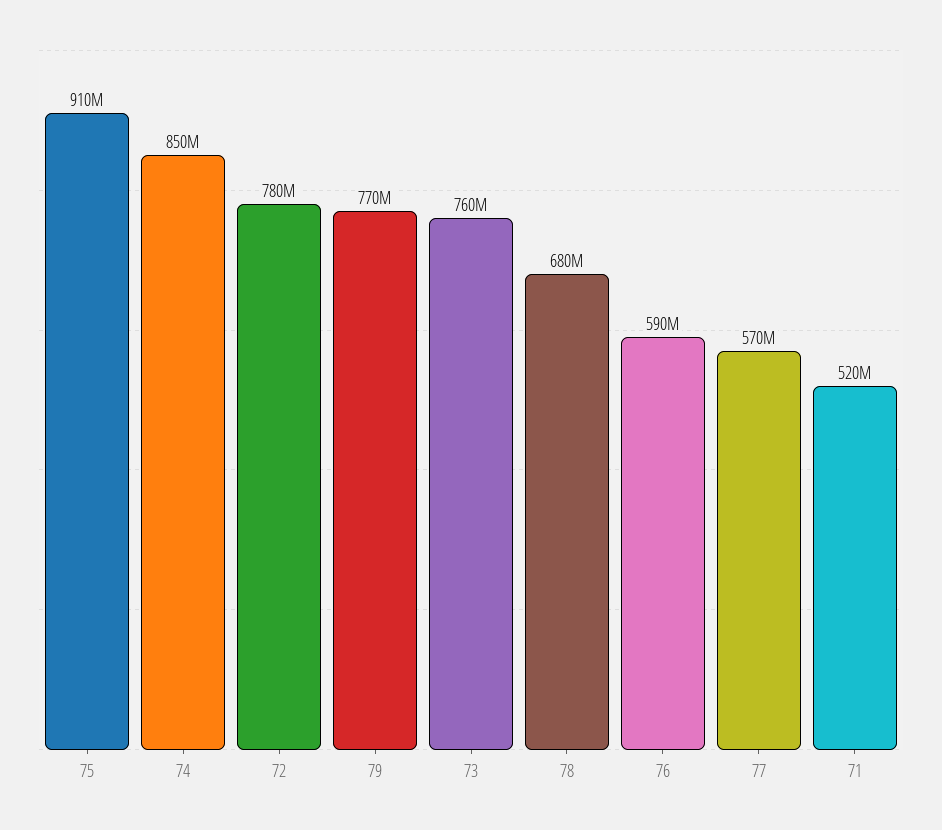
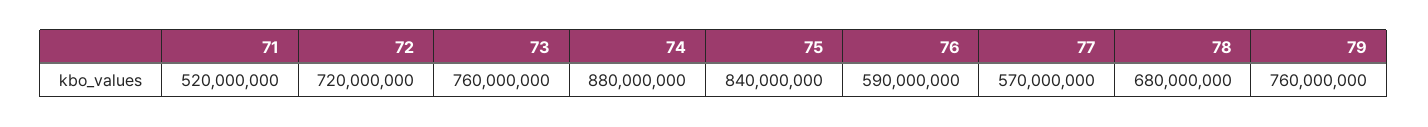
75: 910000000 -> 840000000
74: 850000000 -> 880000000
72: 780000000 -> 720000000
79: 770000000 -> 760000000

